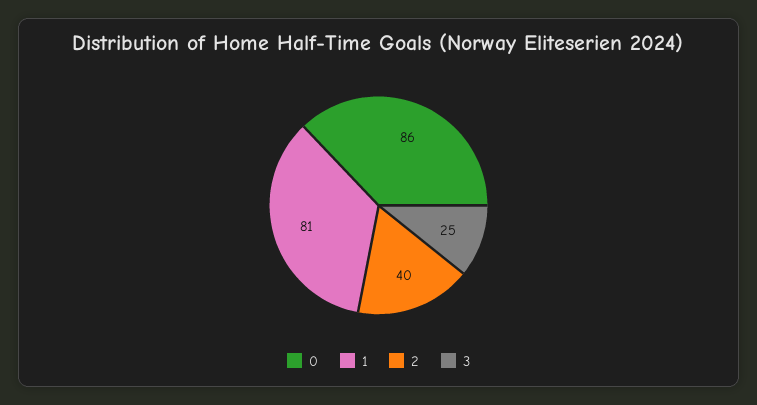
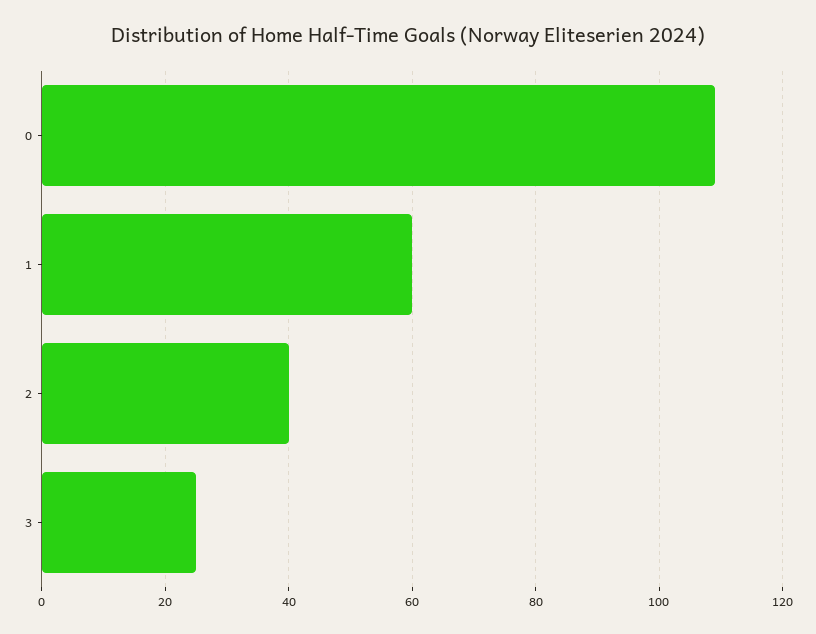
0: 86 -> 110
1: 81 -> 60

